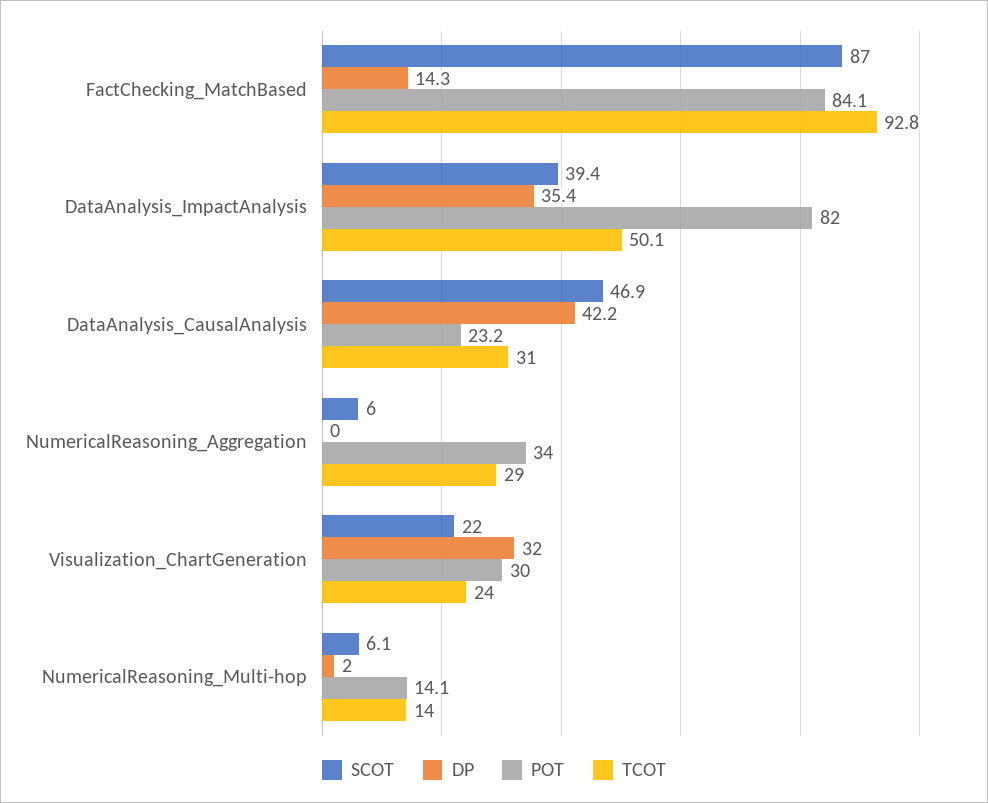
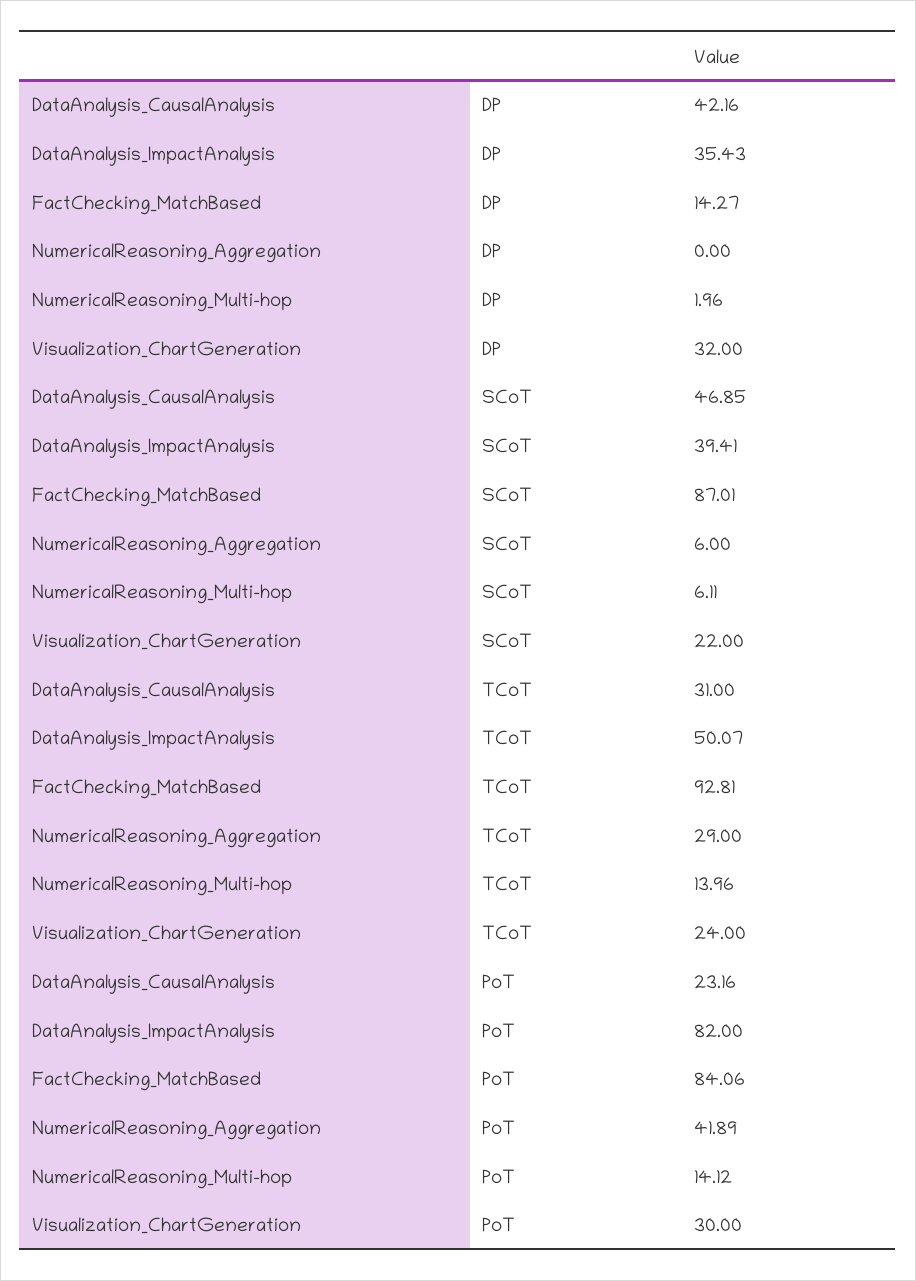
POT, NumericalReasoning_Aggregation: 34 -> 41.89

